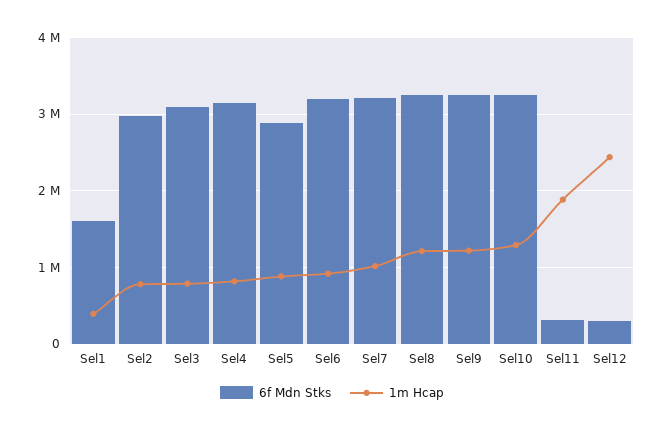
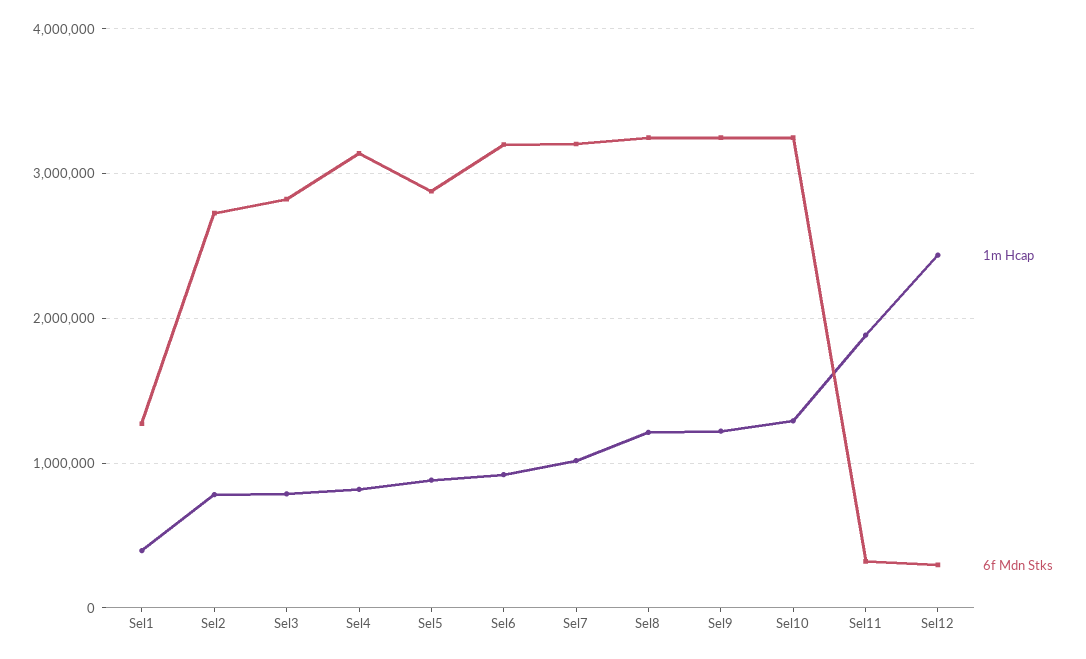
6f Mdn Stks, Sel1: 1600000 -> 1300000
6f Mdn Stks, Sel2: 3000000 -> 2700000
6f Mdn Stks, Sel3: 3100000 -> 2800000

